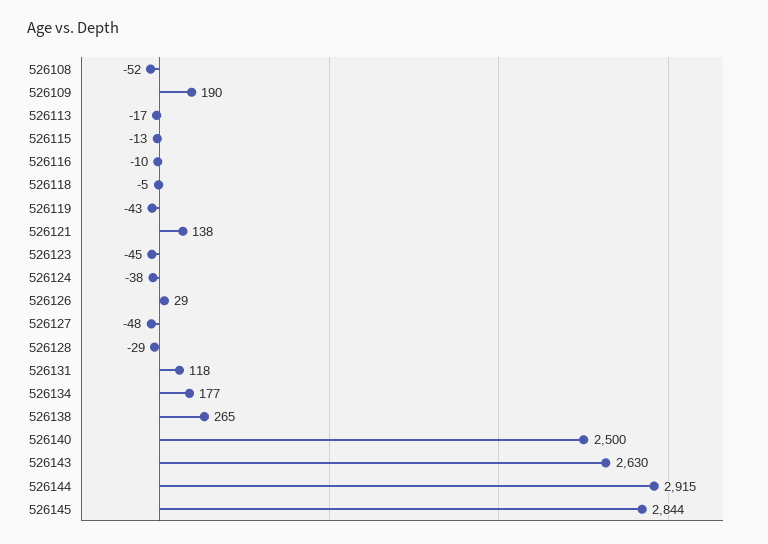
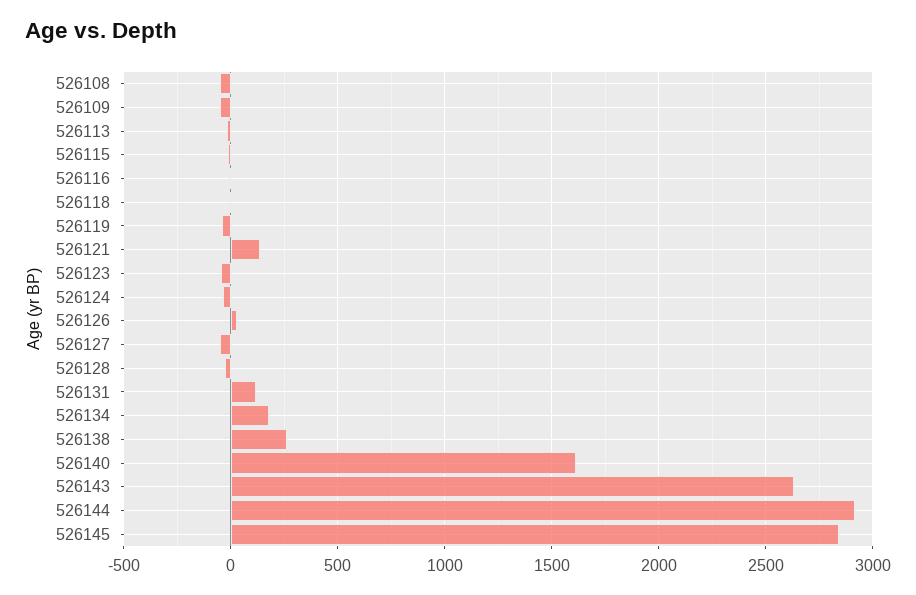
526109: 190 -> -50
526140: 2500 -> 1600

